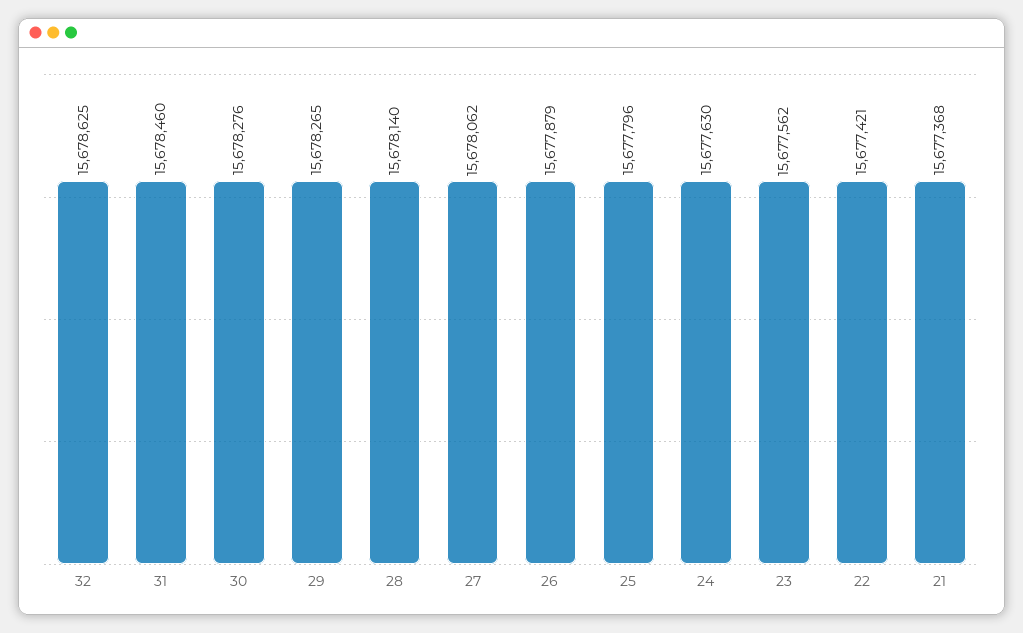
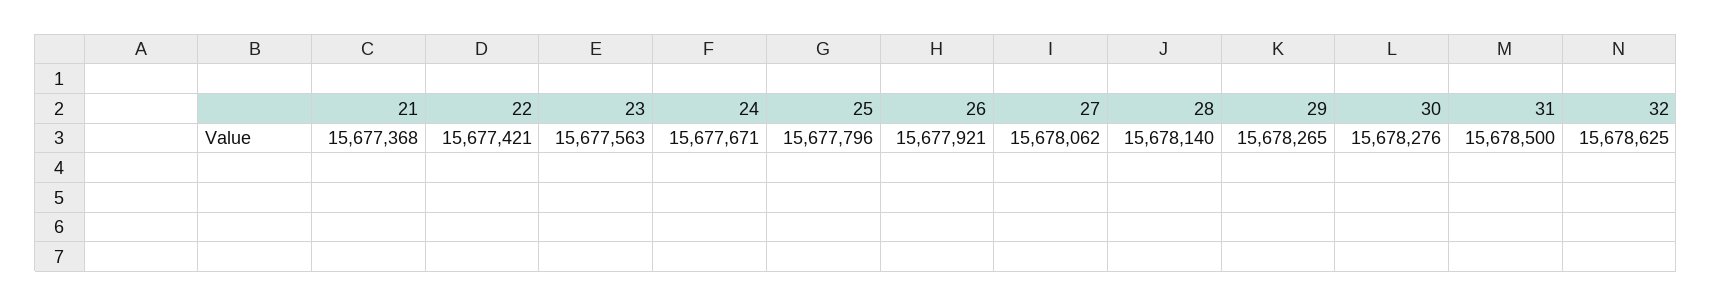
31: 15678460 -> 15678500
26: 15677879 -> 15677921
24: 15677630 -> 15677671
23: 15677562 -> 15677563

